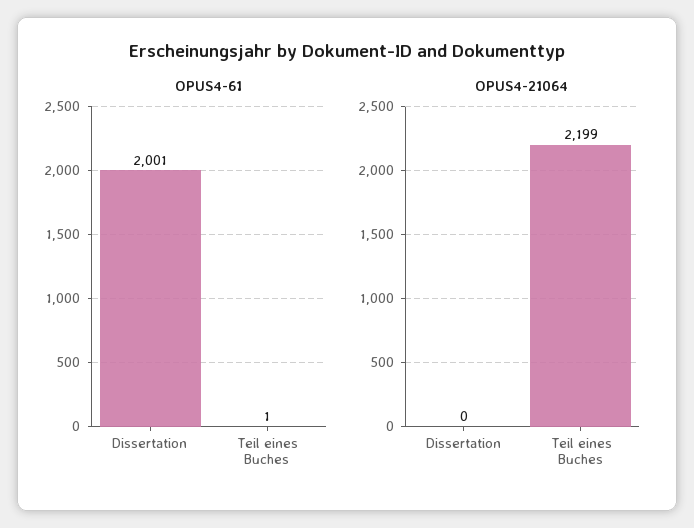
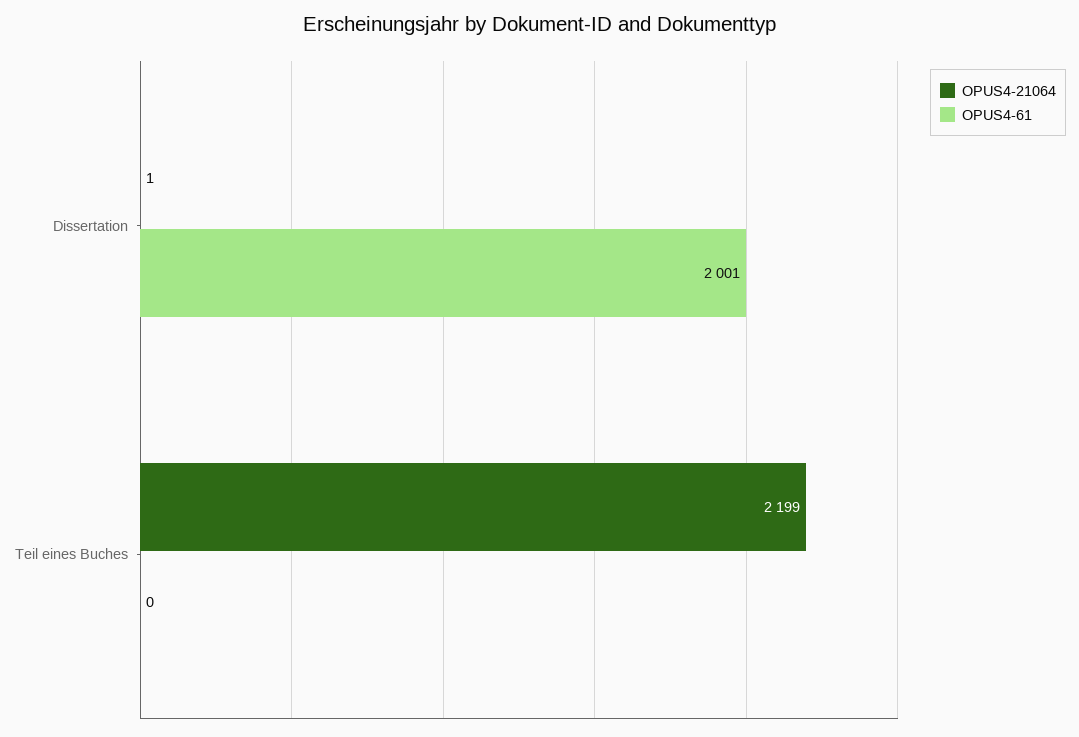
OPUS4-61, Teil eines Buches: 1 -> 0
OPUS4-21064, Dissertation: 0 -> 1

